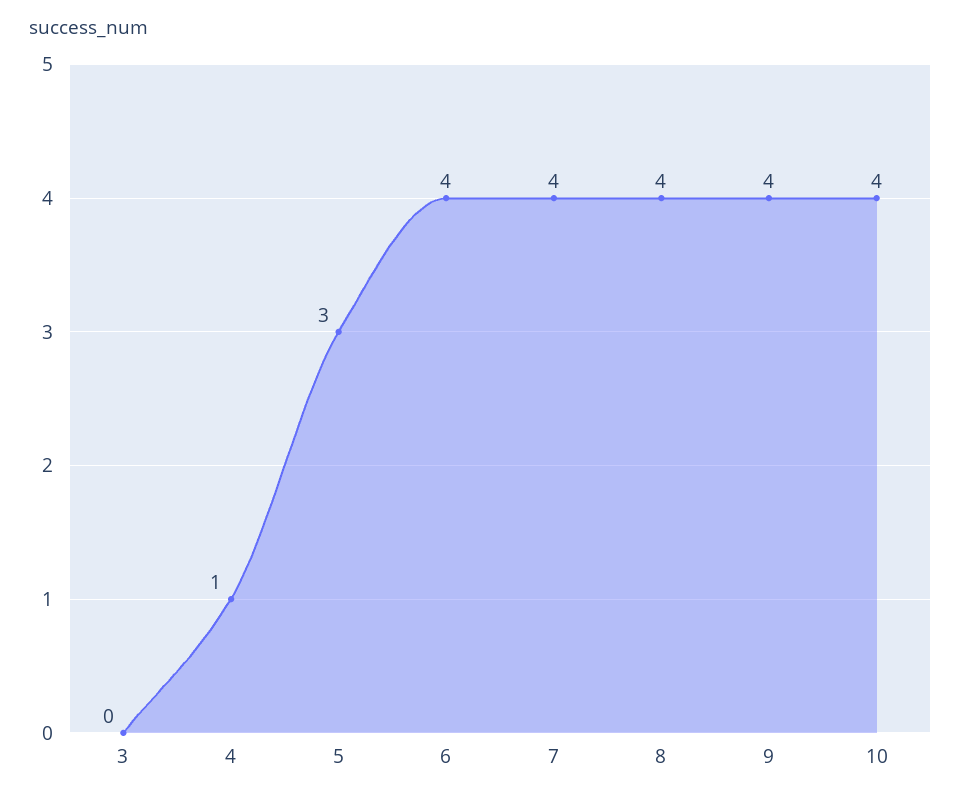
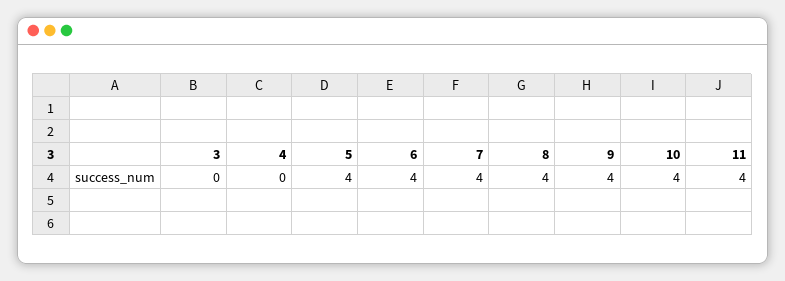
4: 1 -> 0
5: 3 -> 4
11: none -> 4

